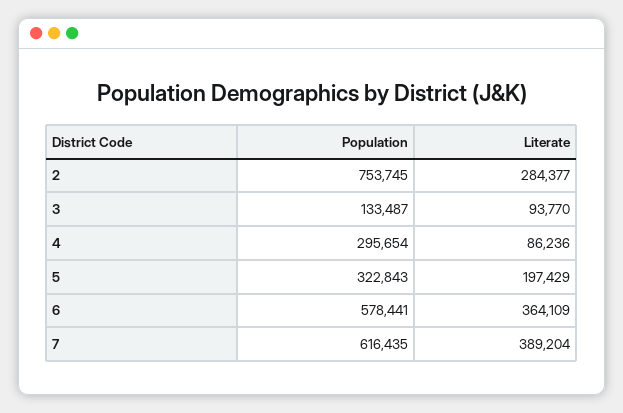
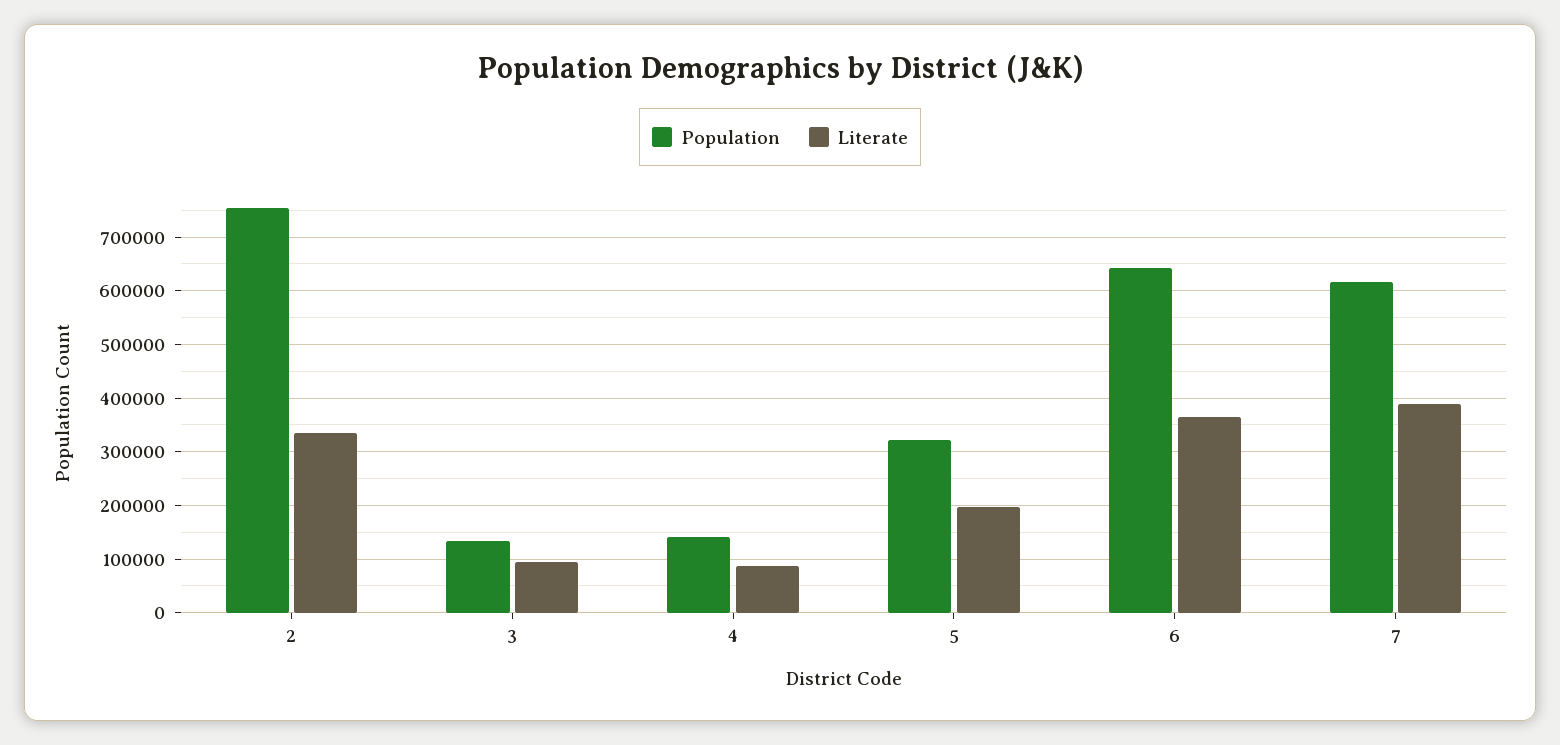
Literate, 2: 284377 -> 340000
Population, 4: 295654 -> 140000
Population, 6: 578441 -> 640000

